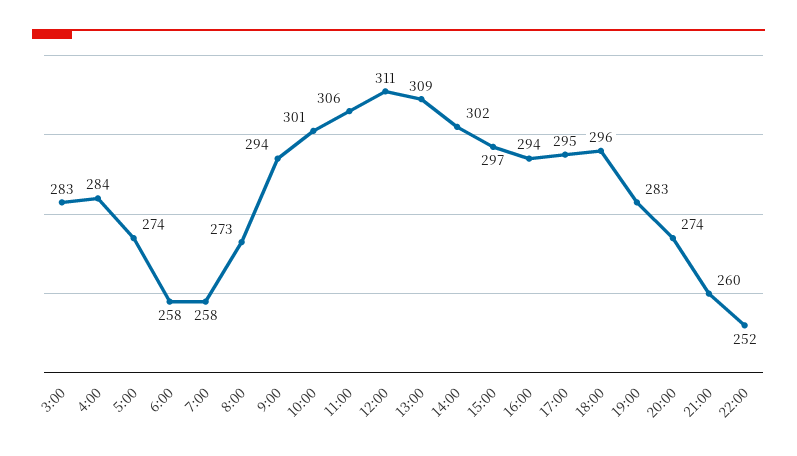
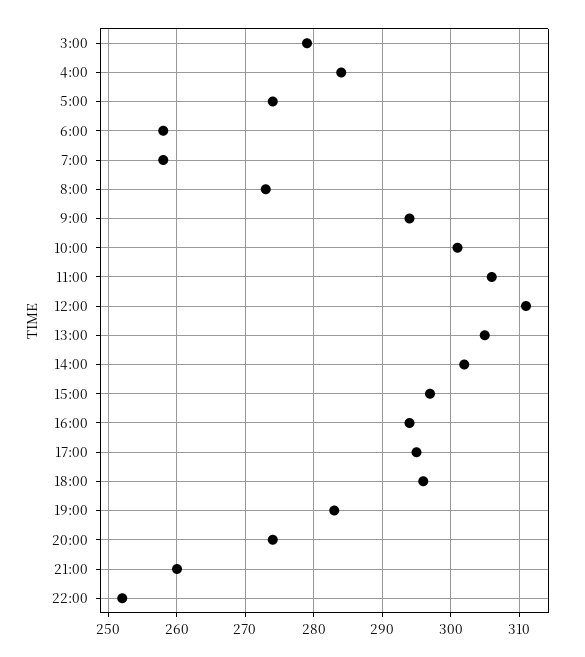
3:00: 283 -> 279
13:00: 309 -> 305

